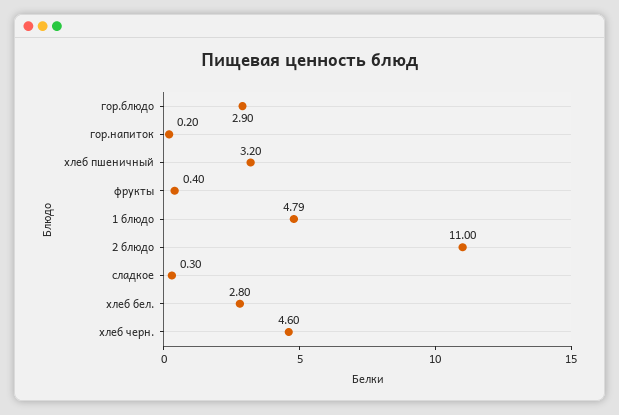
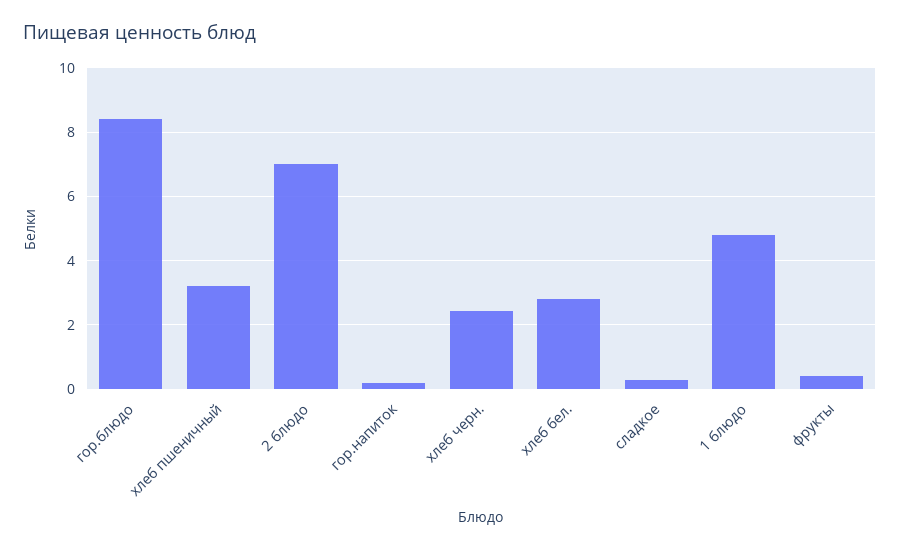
гор.блюдо: 2.9 -> 8.4
2 блюдо: 11 -> 7
хлеб черн.: 4.6 -> 2.4

